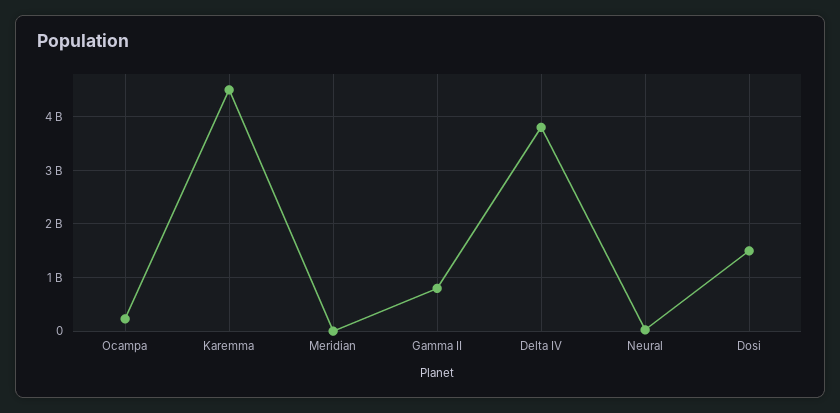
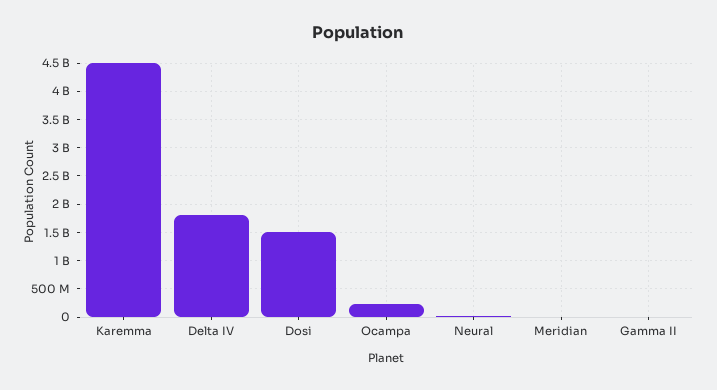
Gamma II: 800000000 -> 0
Delta IV: 3800000000 -> 1750000000

